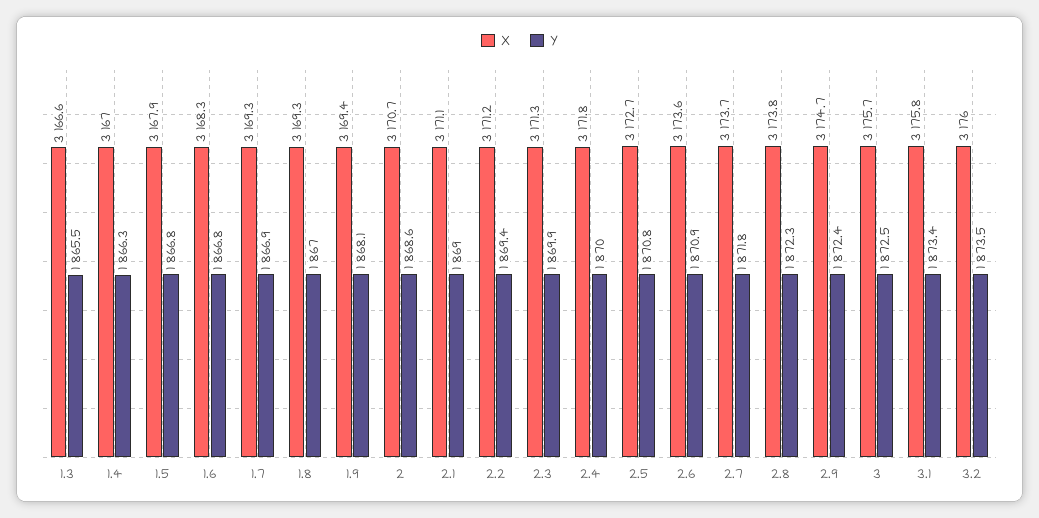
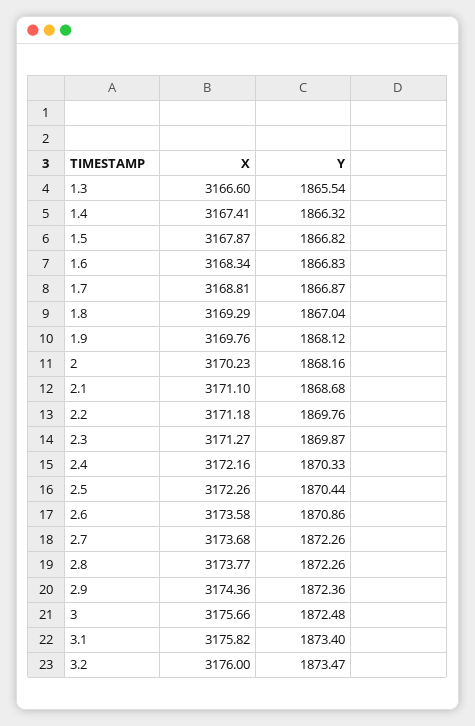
X, 1.4: 3167 -> 3167.41
X, 1.7: 3169.3 -> 3168.81
X, 1.9: 3169.4 -> 3169.76
X, 2: 3170.7 -> 3170.23
Y, 2: 1868.6 -> 1868.16
Y, 2.1: 1869 -> 1868.68
Y, 2.2: 1869.4 -> 1869.76
X, 2.4: 3171.8 -> 3172.16
Y, 2.4: 1870 -> 1870.33
X, 2.5: 3172.7 -> 3172.26
Y, 2.5: 1870.8 -> 1870.44
Y, 2.7: 1871.8 -> 1872.26
X, 2.9: 3174.7 -> 3174.36

